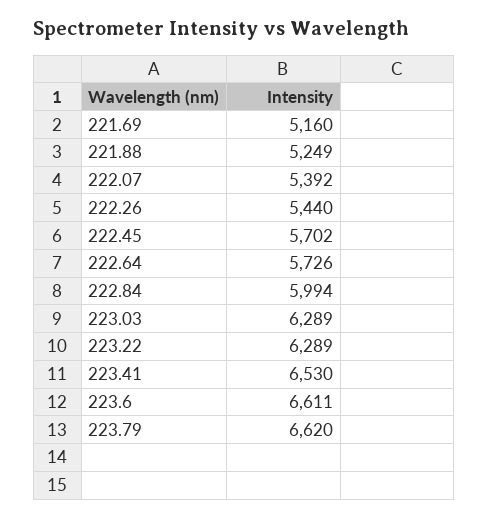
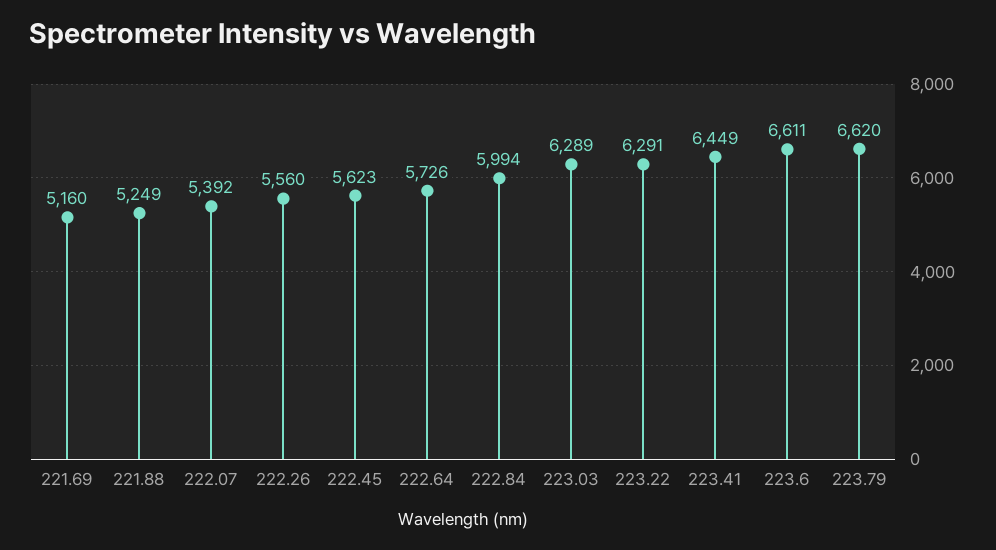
222.26: 5440 -> 5560
222.45: 5702 -> 5623
223.22: 6289 -> 6291
223.41: 6530 -> 6449

